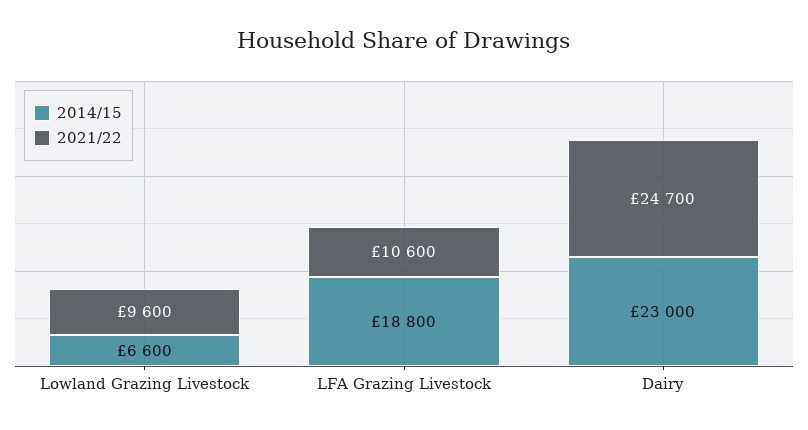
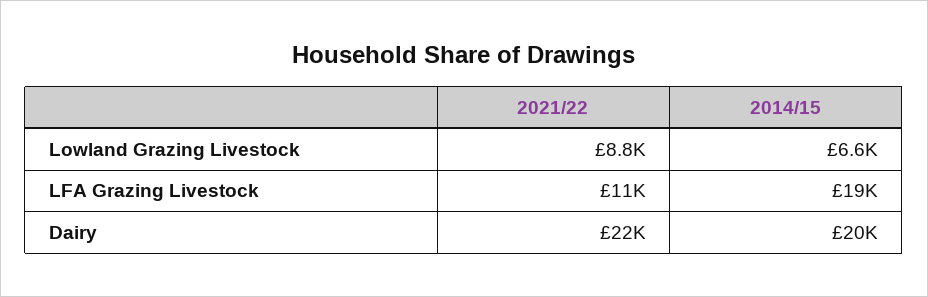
2021/22, Lowland Grazing Livestock: 9600 -> 8800
2014/15, Dairy: 23000 -> 20000
2021/22, Dairy: 24700 -> 22000

